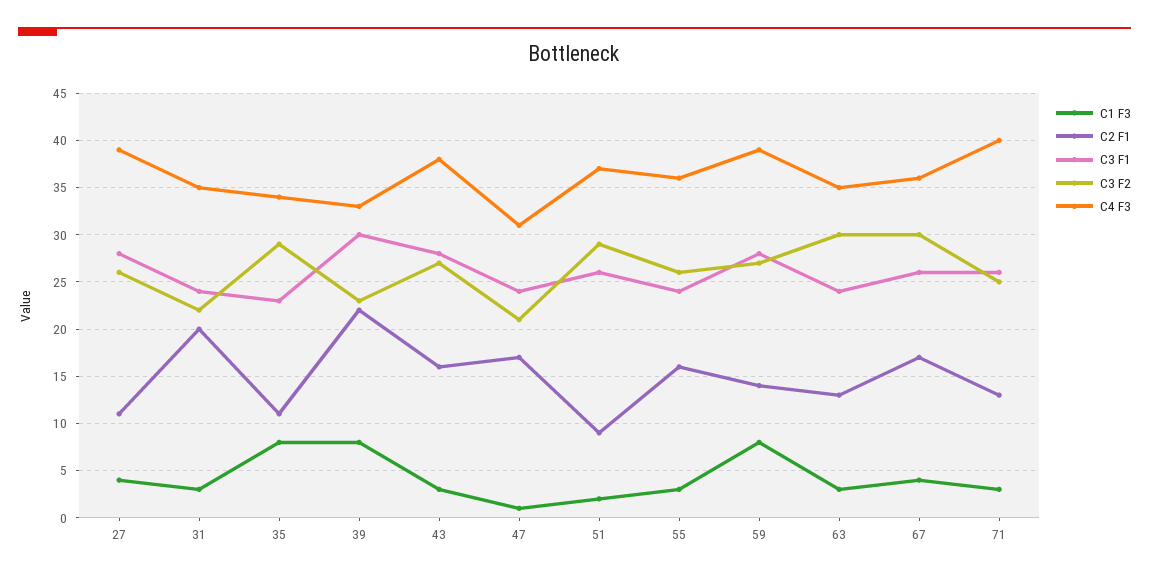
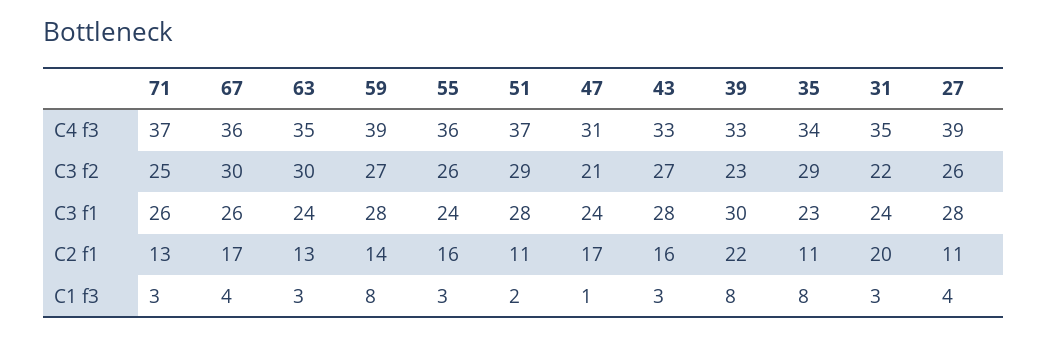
C4 F3, 43: 38 -> 33
C2 F1, 51: 9 -> 11
C3 F1, 51: 26 -> 28
C4 F3, 71: 40 -> 37

